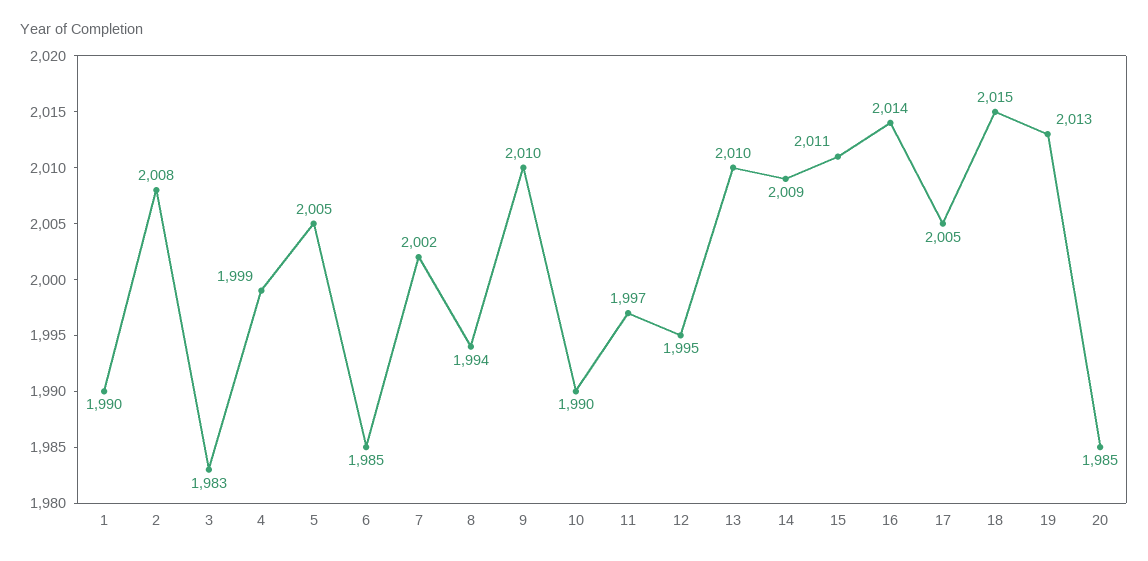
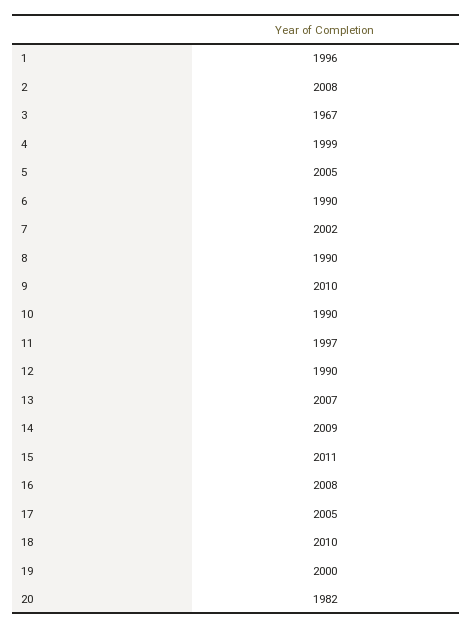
1: 1990 -> 1996
3: 1983 -> 1967
6: 1985 -> 1990
8: 1994 -> 1990
12: 1995 -> 1990
13: 2010 -> 2007
16: 2014 -> 2008
18: 2015 -> 2010
19: 2013 -> 2000
20: 1985 -> 1982

